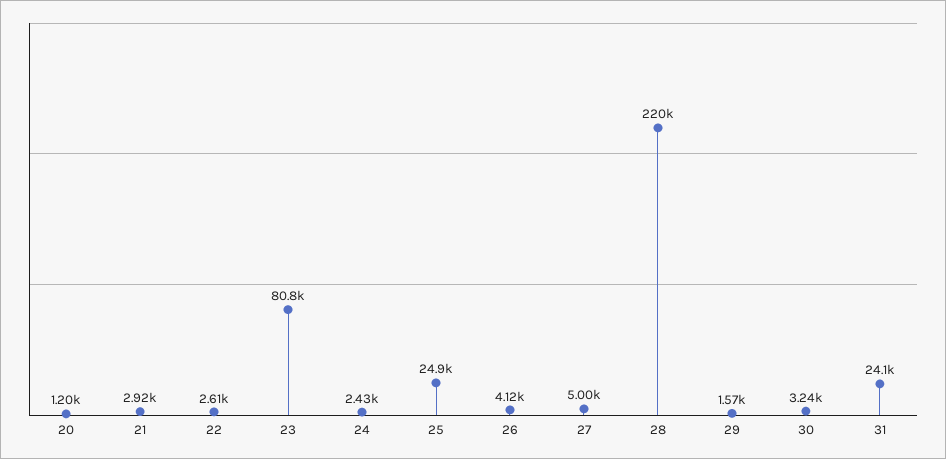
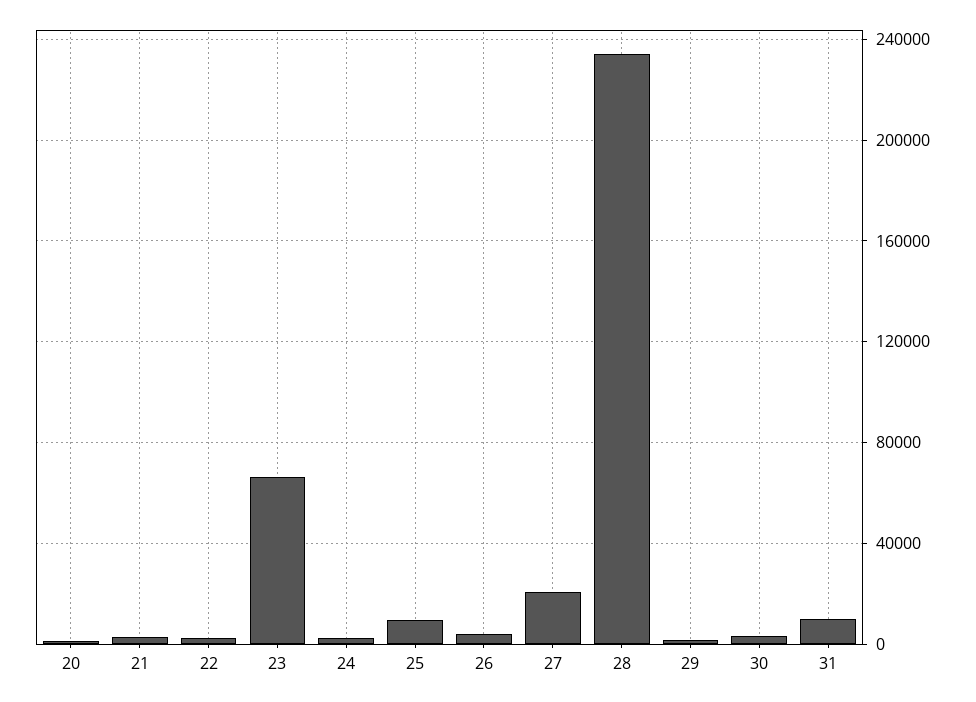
23: 80800 -> 65000
25: 24900 -> 10000
27: 5000 -> 20000
28: 220000 -> 235000
31: 24100 -> 10000

